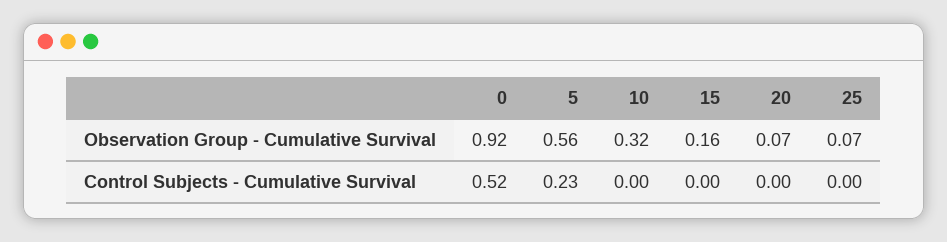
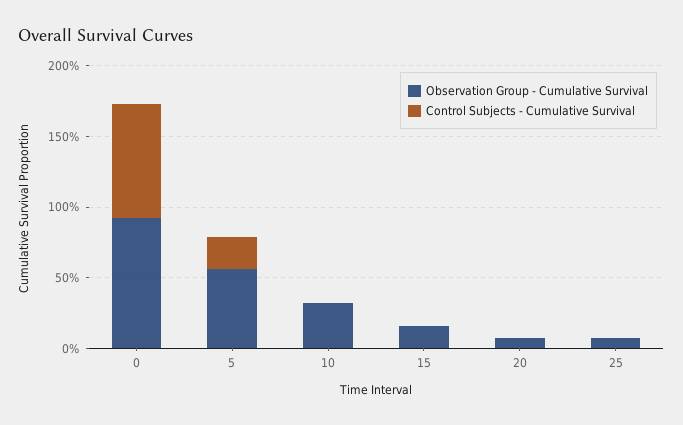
Control Subjects - Cumulative Survival, 0: 0.52 -> 0.8

